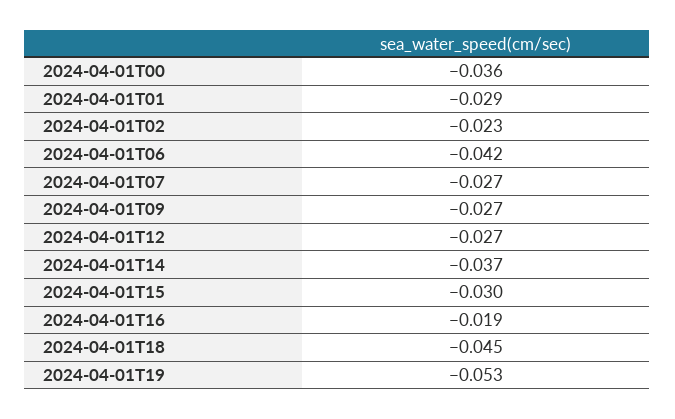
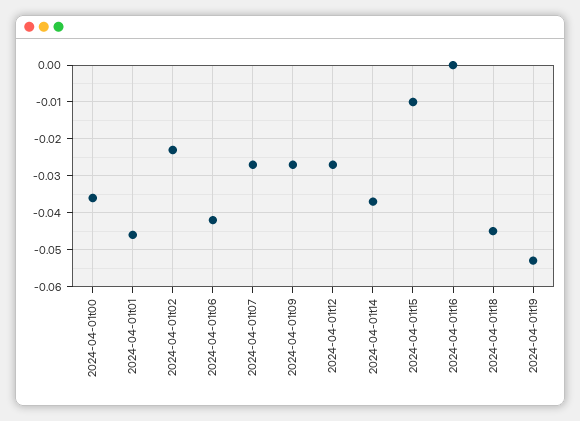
2024-04-01T01: -0.029 -> -0.045
2024-04-01T15: -0.03 -> -0.01
2024-04-01T16: -0.019 -> 0

